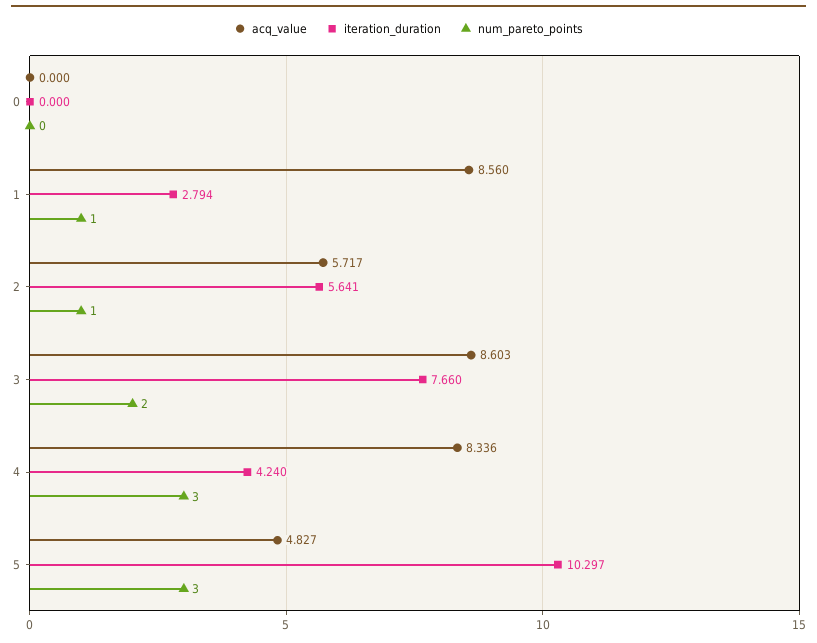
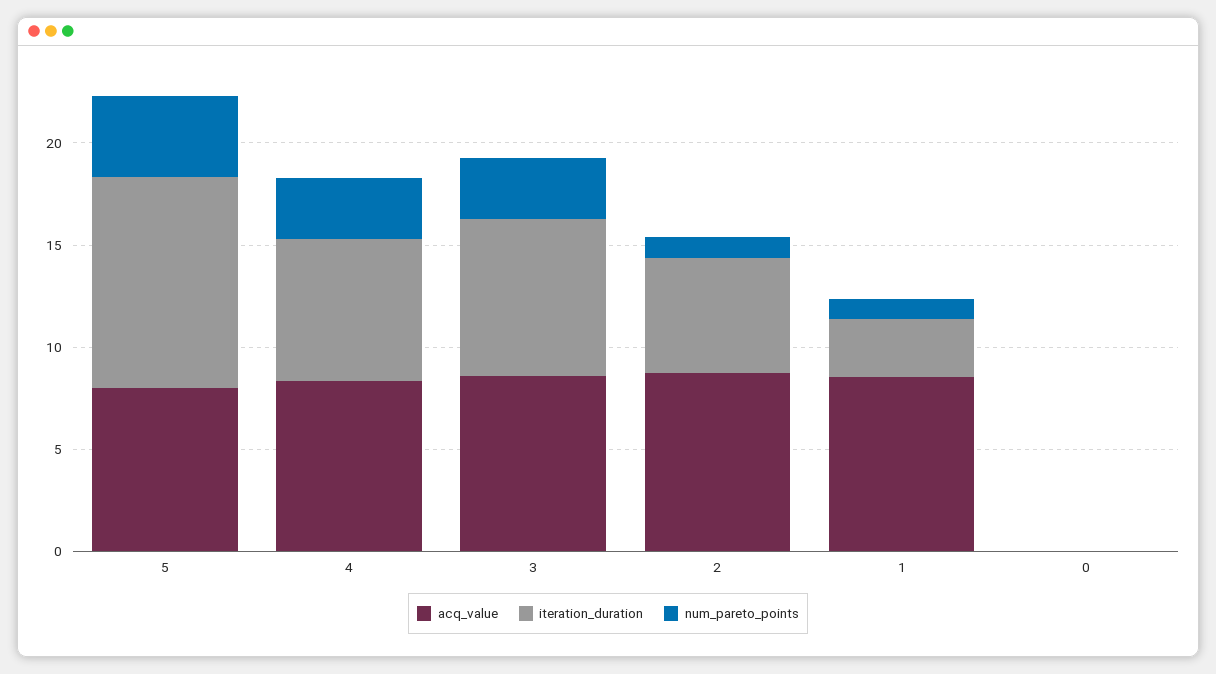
acq_value, 2: 5.717 -> 9
num_pareto_points, 3: 2 -> 3
iteration_duration, 4: 4.24 -> 7
acq_value, 5: 4.827 -> 8
num_pareto_points, 5: 3 -> 4

